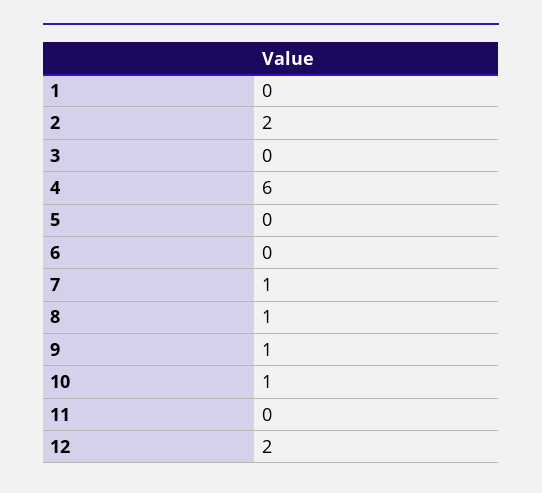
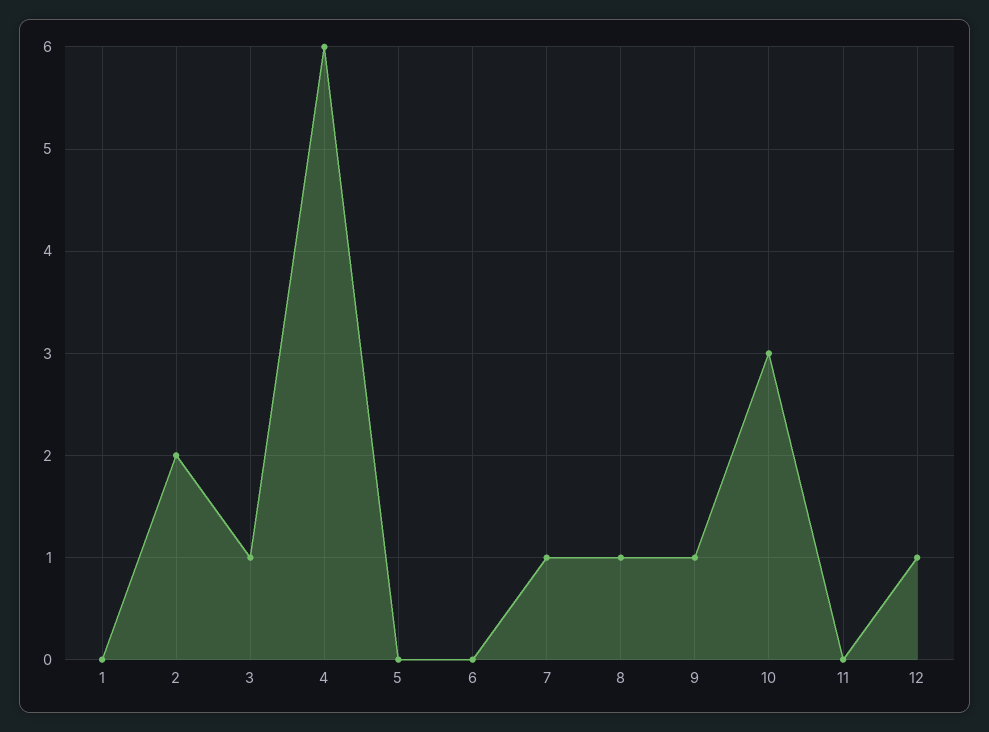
3: 0 -> 1
10: 1 -> 3
12: 2 -> 1

